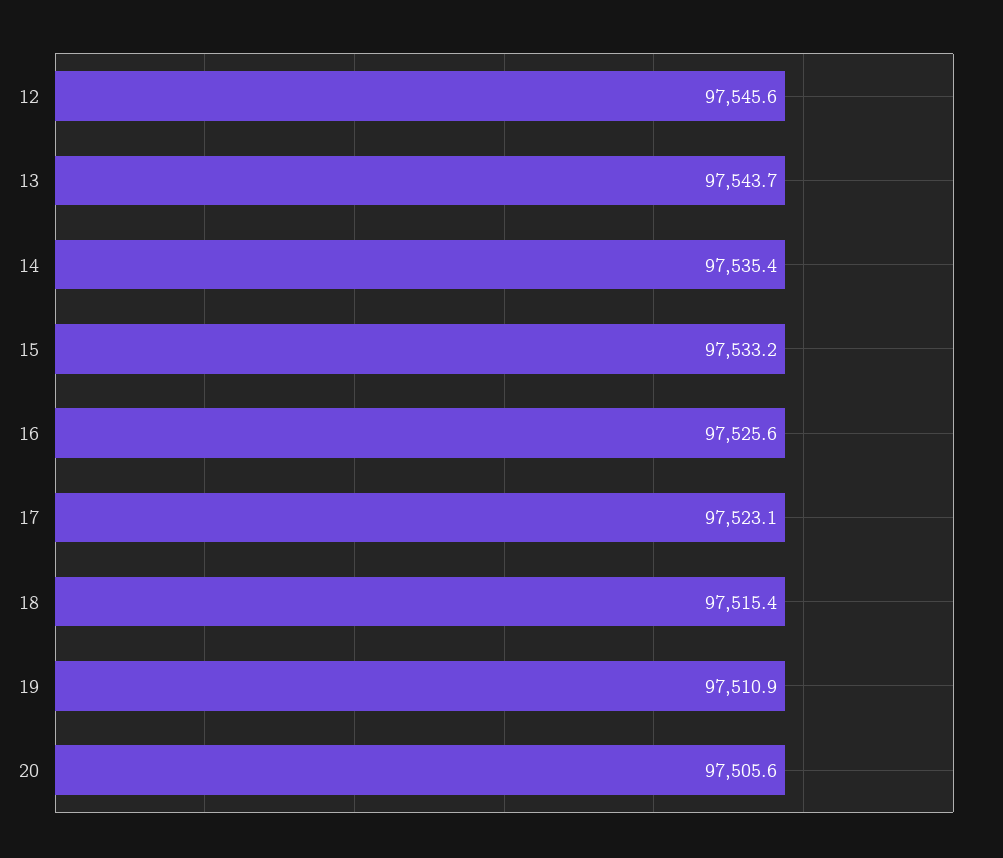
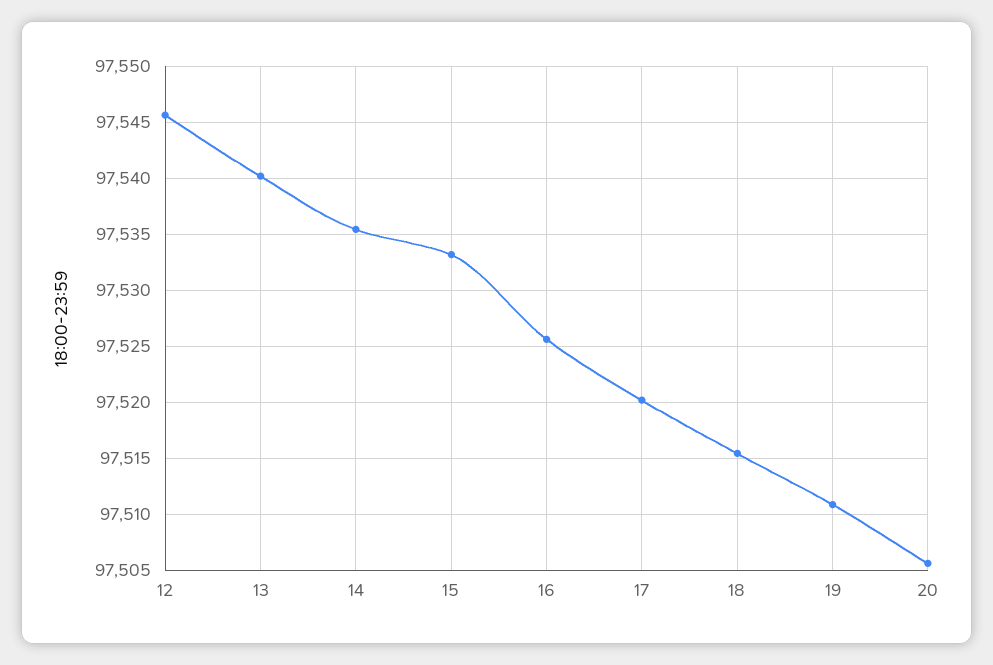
13: 97543.7 -> 97540
17: 97523.1 -> 97520

